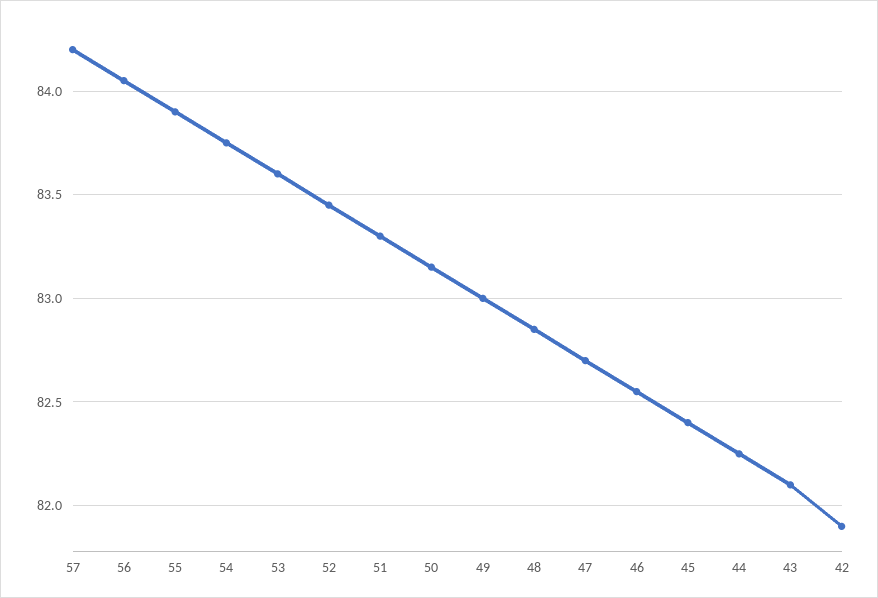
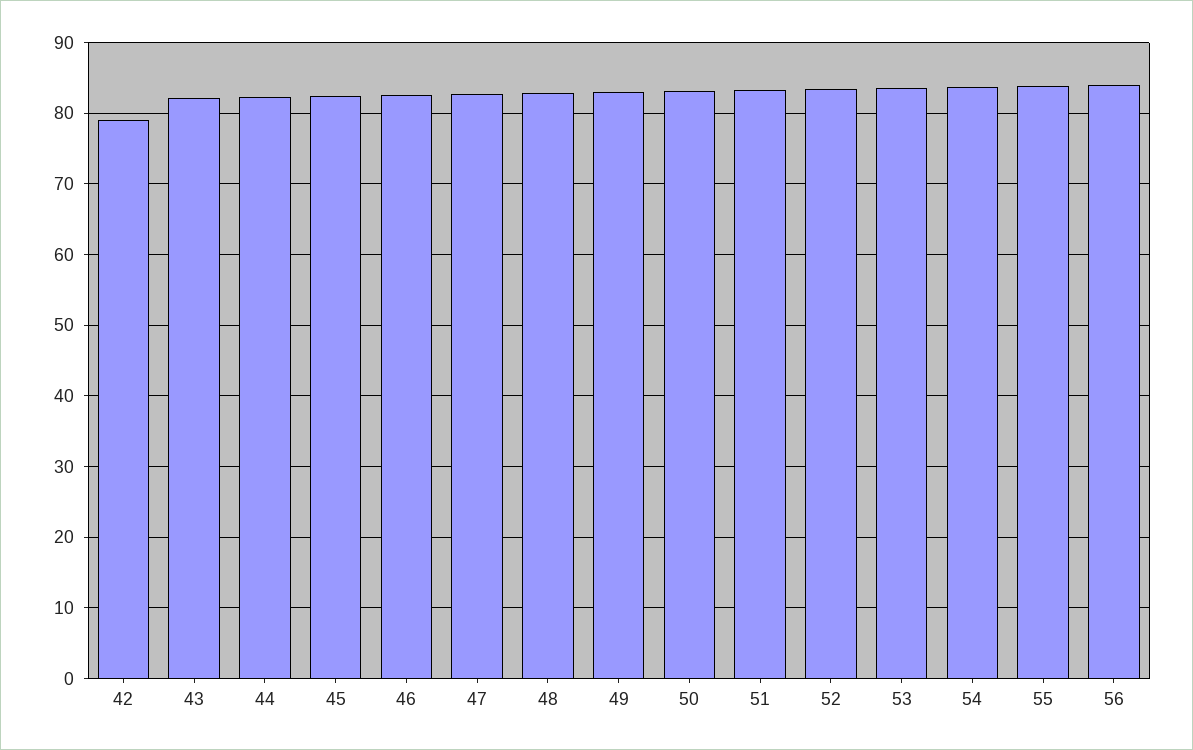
57: 84.2 -> none
42: 81.9 -> 79

